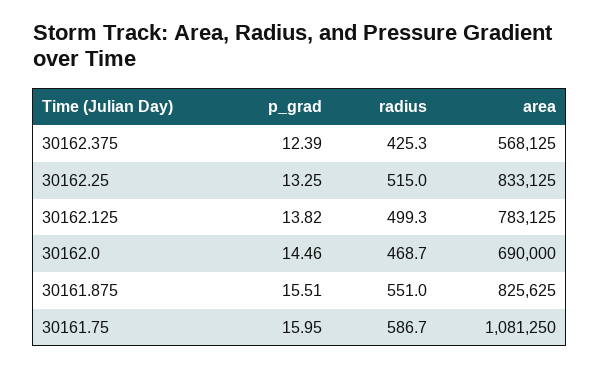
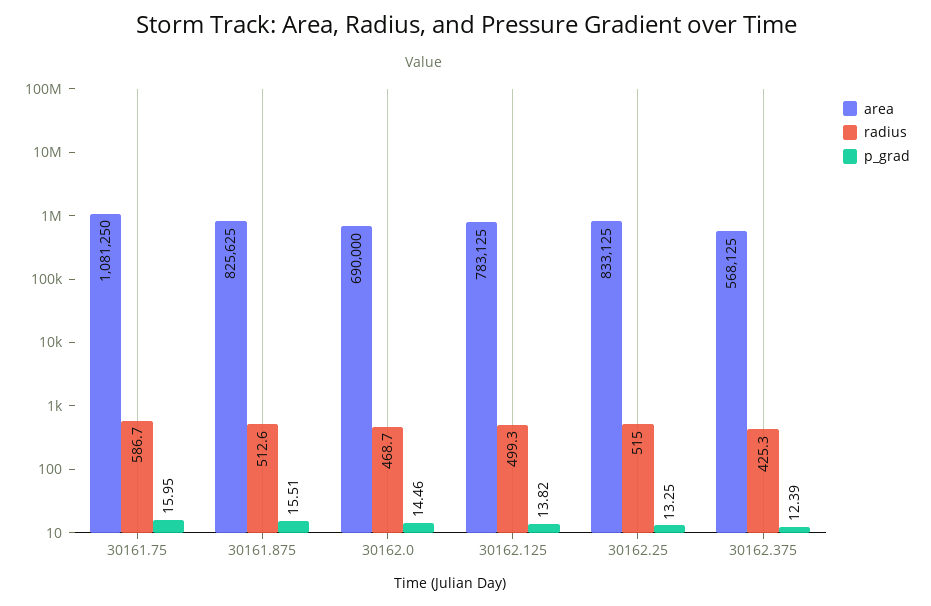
radius, 30161.875: 551 -> 512.6

